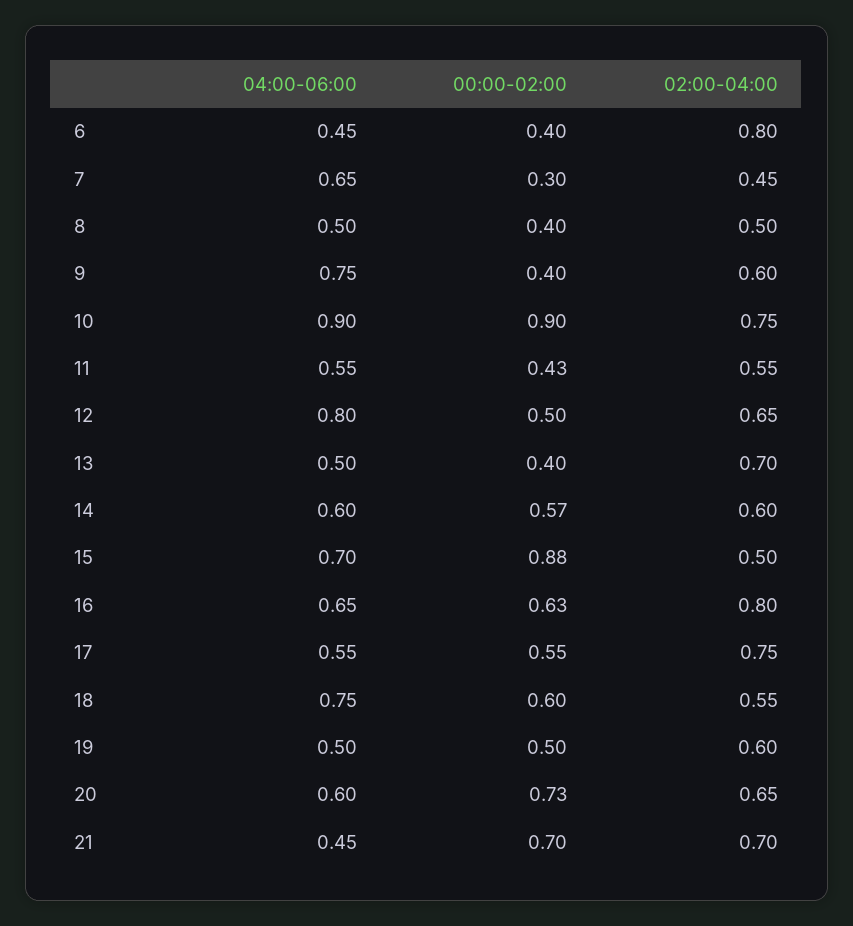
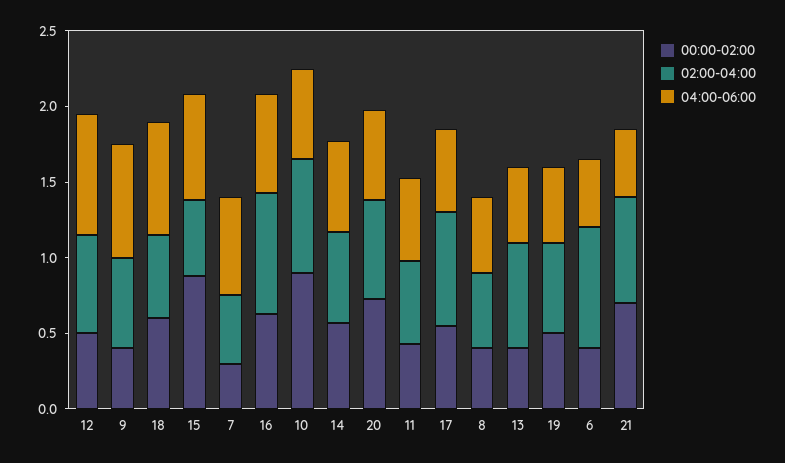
04:00-06:00, 10: 0.9 -> 0.6

